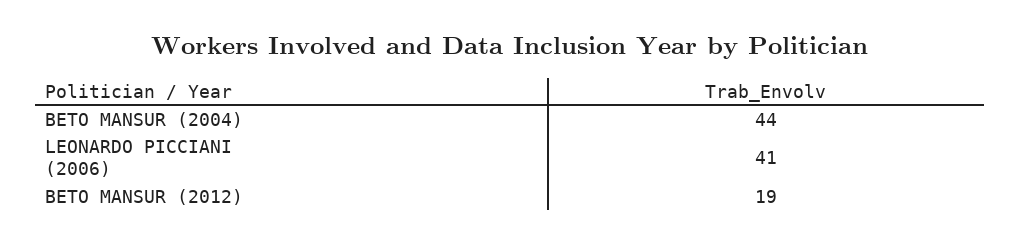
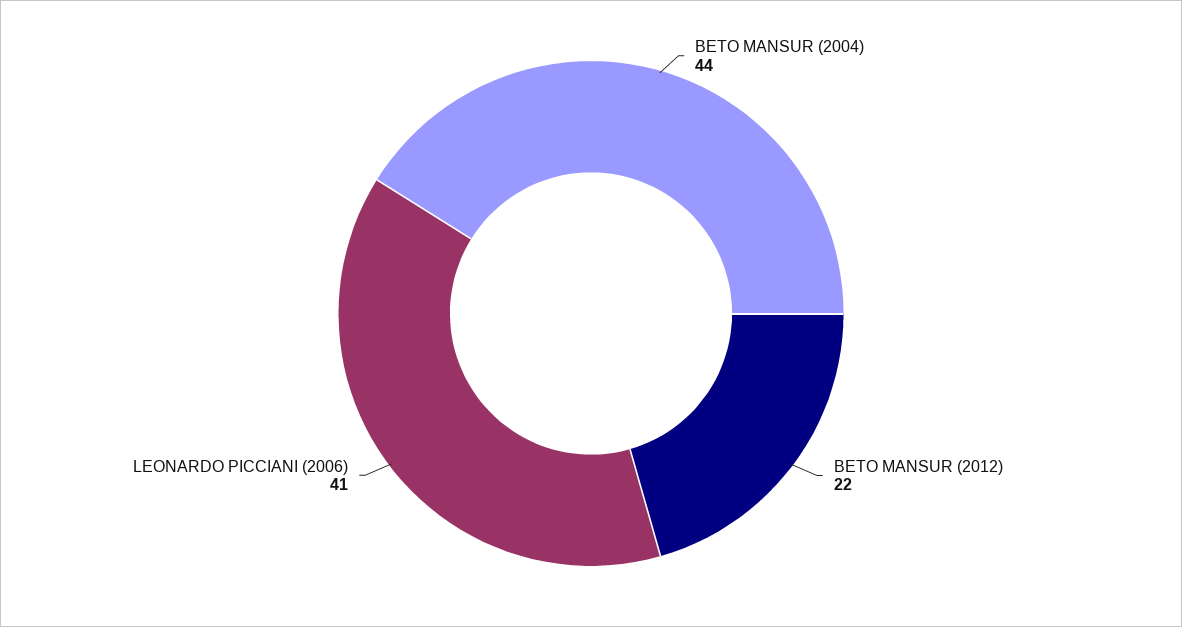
BETO MANSUR (2012): 19 -> 22

